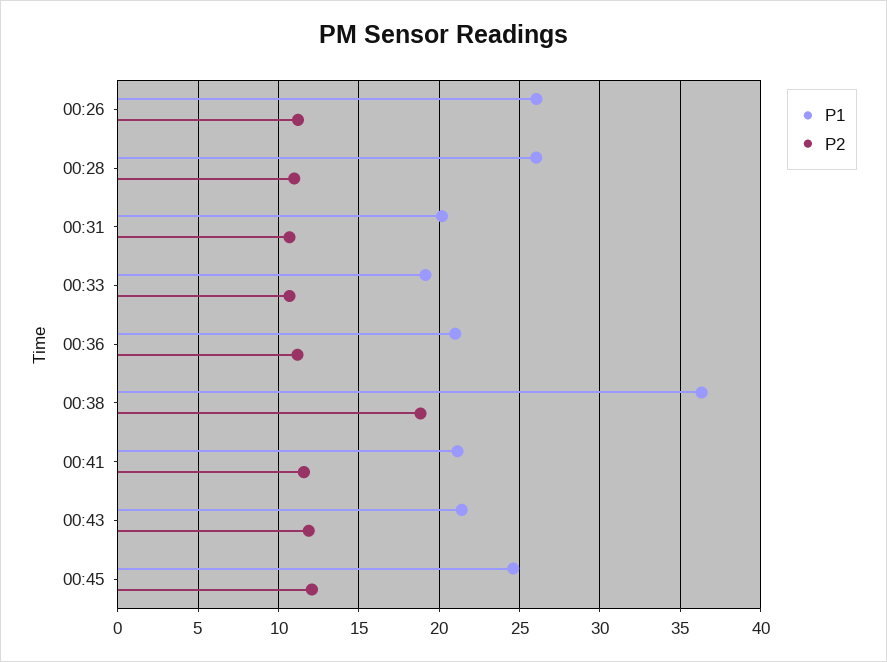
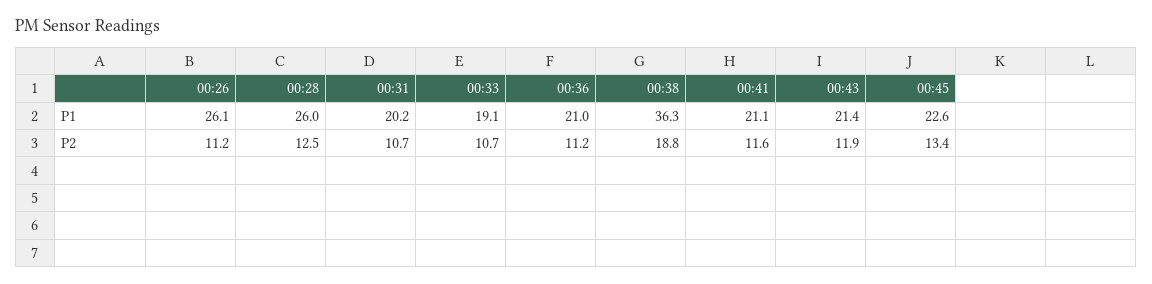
P2, 00:28: 11 -> 12.5
P1, 00:45: 24.5 -> 22.6
P2, 00:45: 12 -> 13.4

